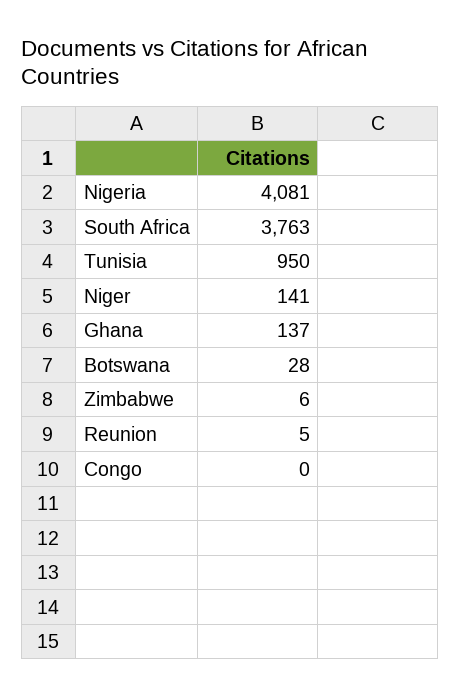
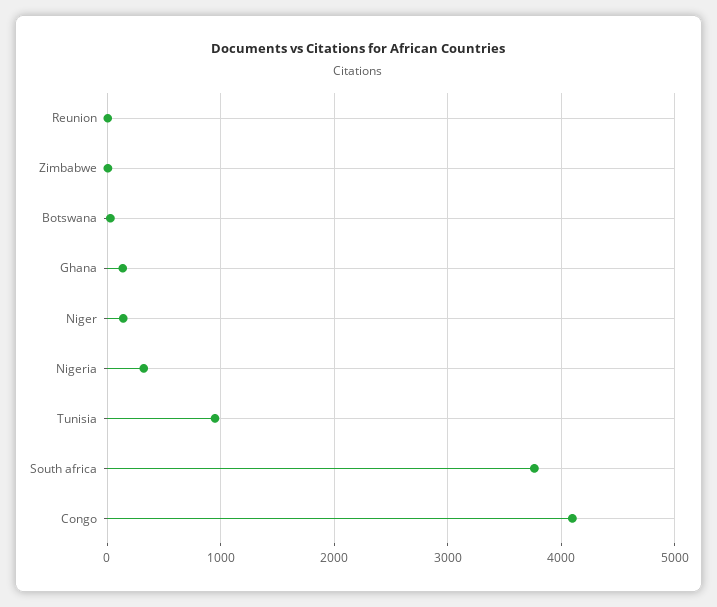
Nigeria: 4081 -> 300
Congo: 0 -> 4100

